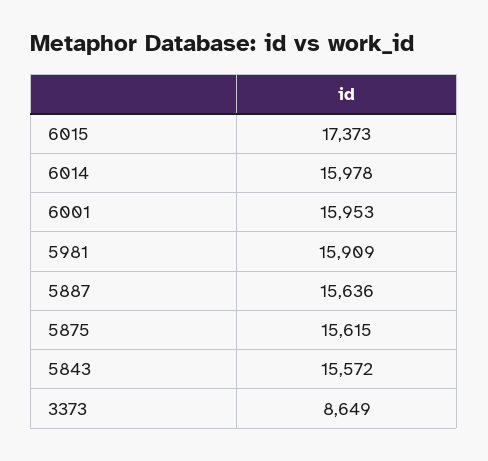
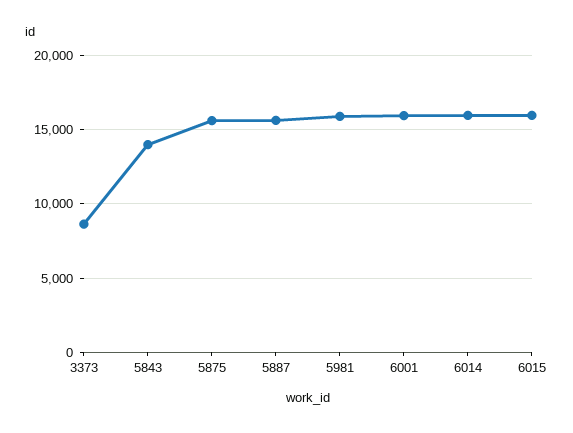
6015: 17373 -> 16000
5843: 15572 -> 14000

